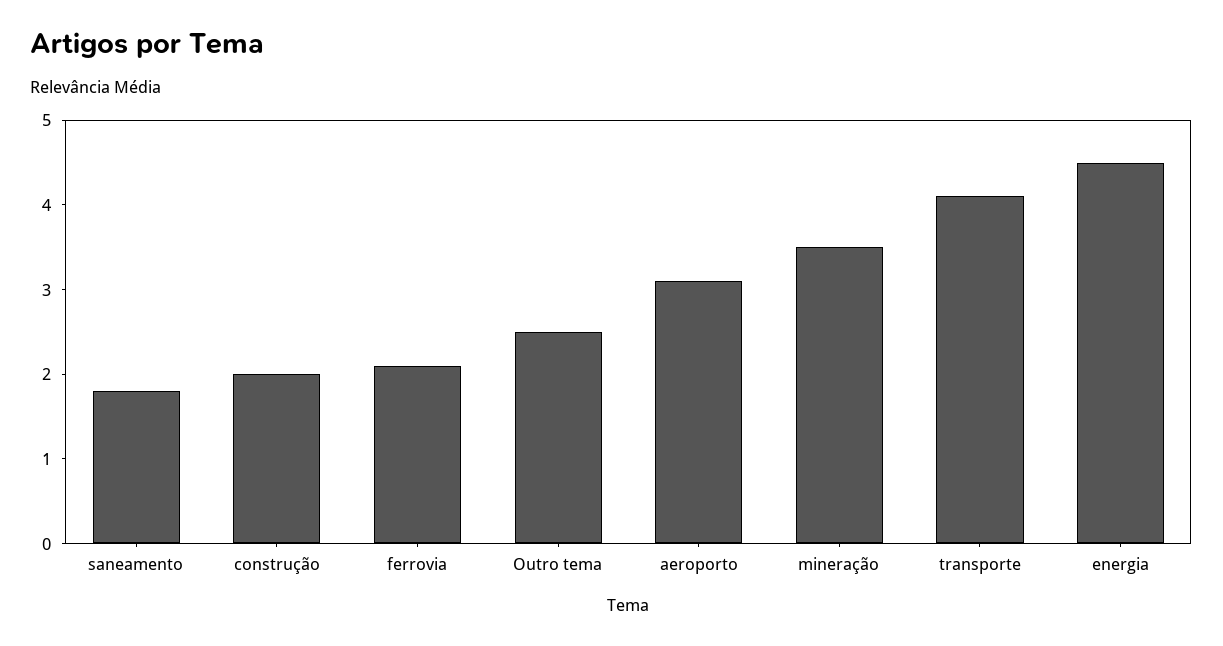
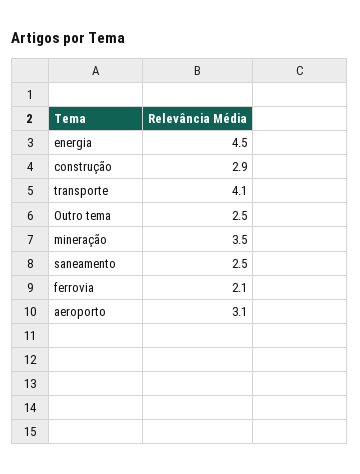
saneamento: 1.8 -> 2.5
construção: 2 -> 2.9

